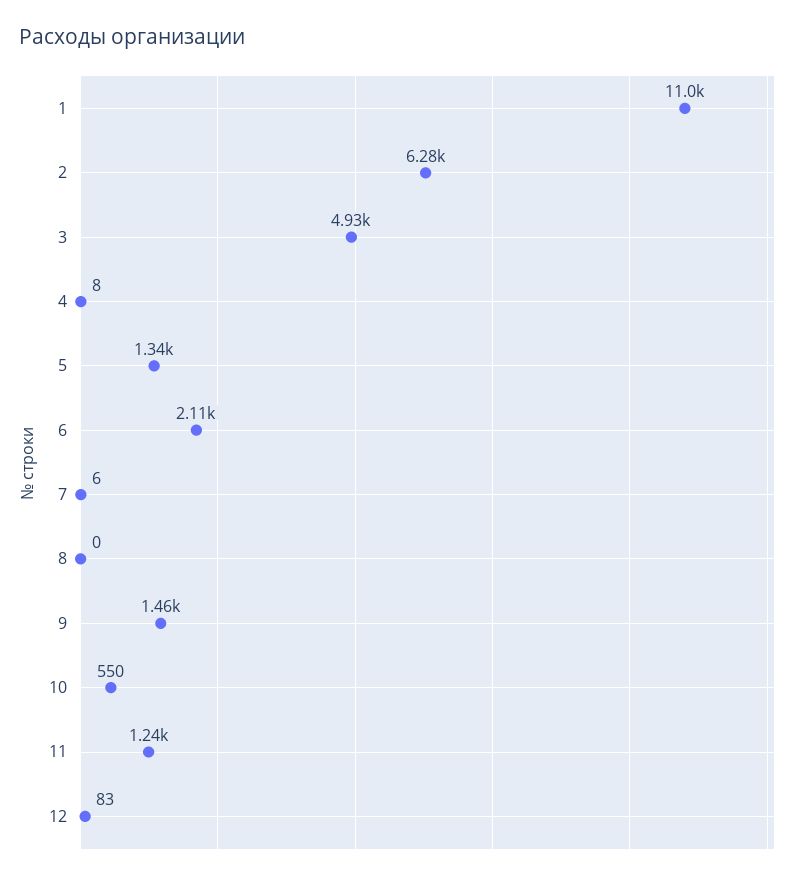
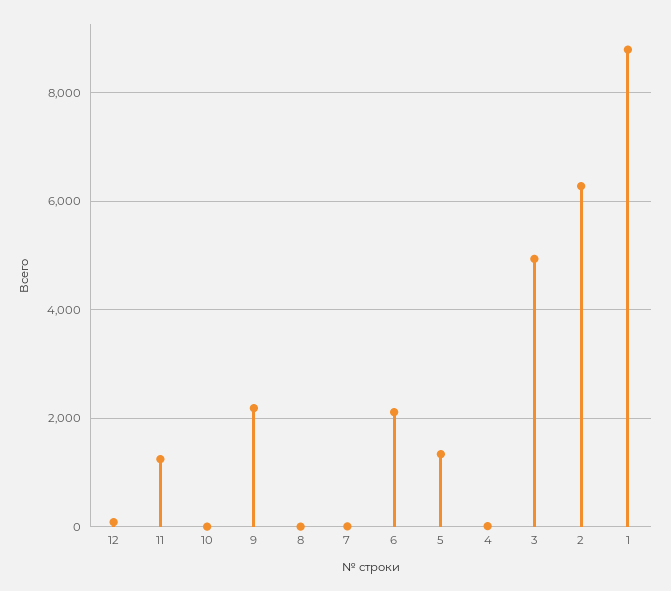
1: 11000 -> 8800
9: 1460 -> 2200
10: 550 -> 0

